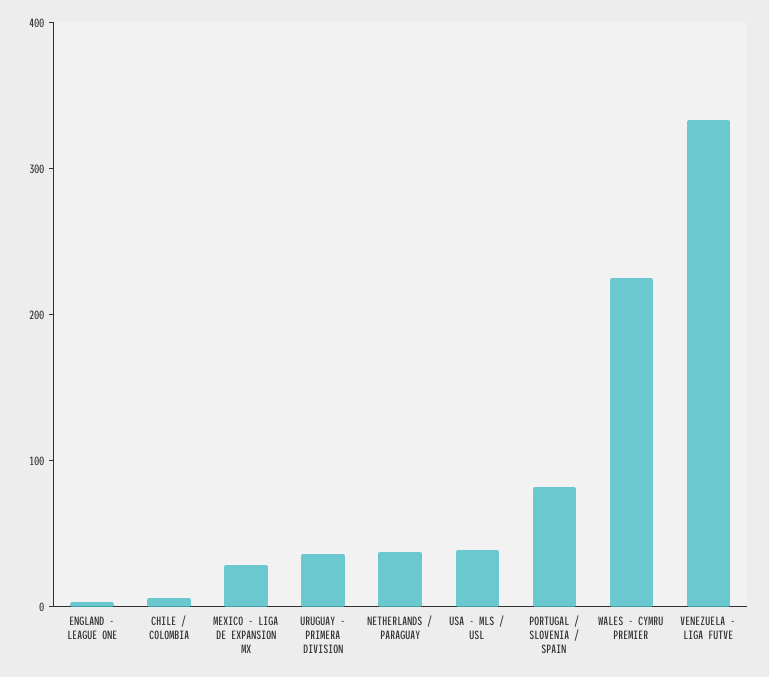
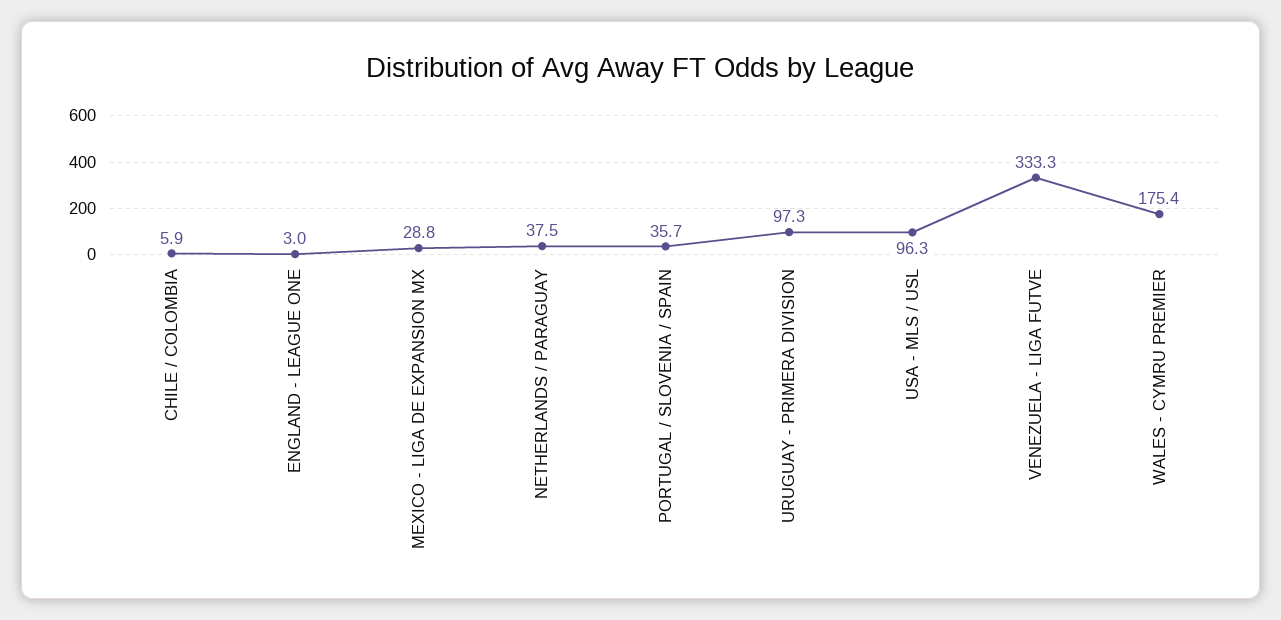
URUGUAY - PRIMERA DIVISION: 40 -> 97.3
USA - MLS / USL: 40 -> 96.3
PORTUGAL / SLOVENIA / SPAIN: 80 -> 35.7
WALES - CYMRU PREMIER: 220 -> 175.4

